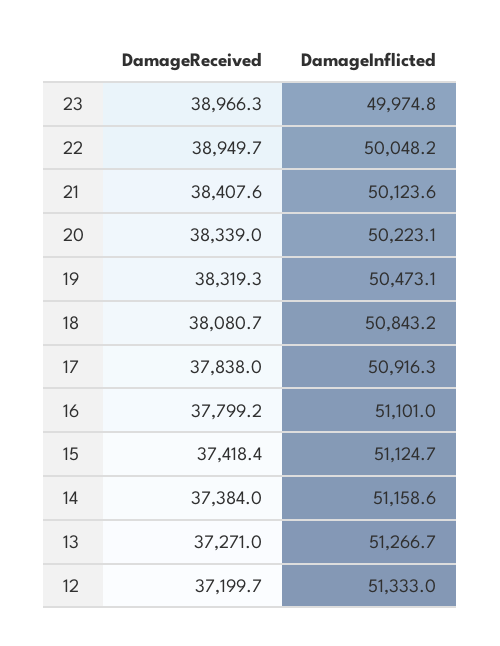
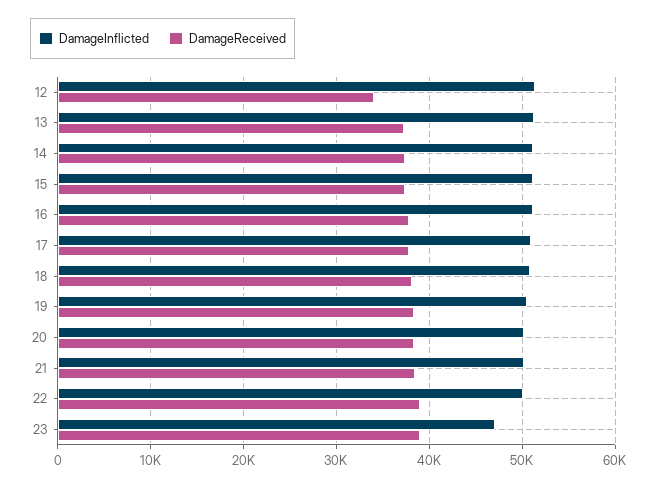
DamageInflicted, 23: 49974.8 -> 47000
DamageReceived, 12: 37199.7 -> 34000

